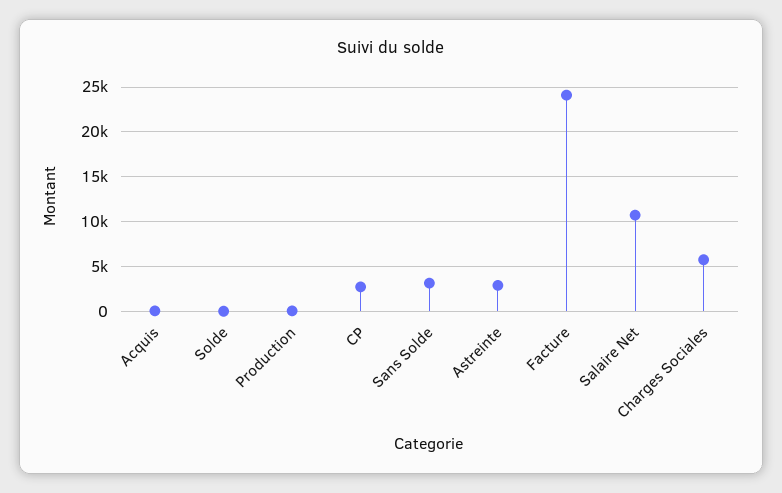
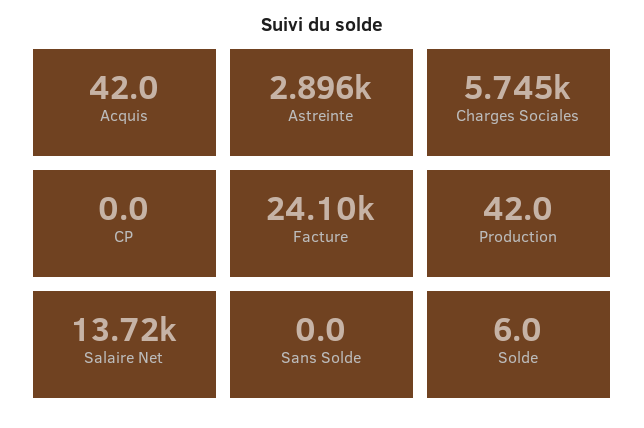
CP: 3000 -> 0
Sans Solde: 3000 -> 0
Salaire Net: 11000 -> 13720

